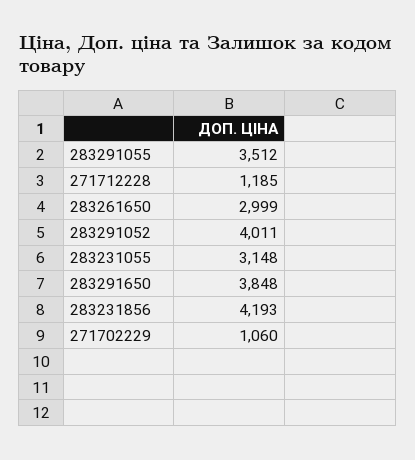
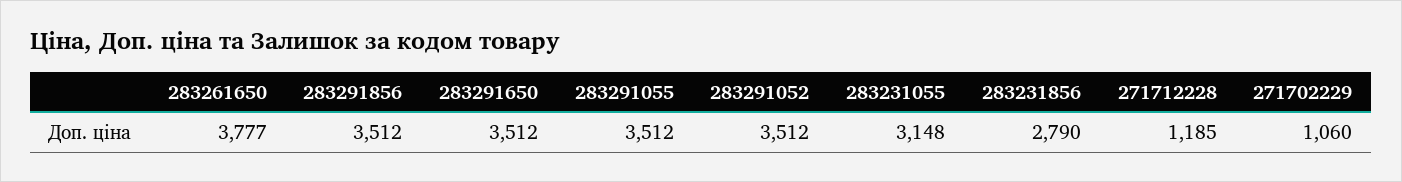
283261650: 2999 -> 3777
283291052: 4011 -> 3512
283291650: 3848 -> 3512
283231856: 4193 -> 2790
283291856: none -> 3512

